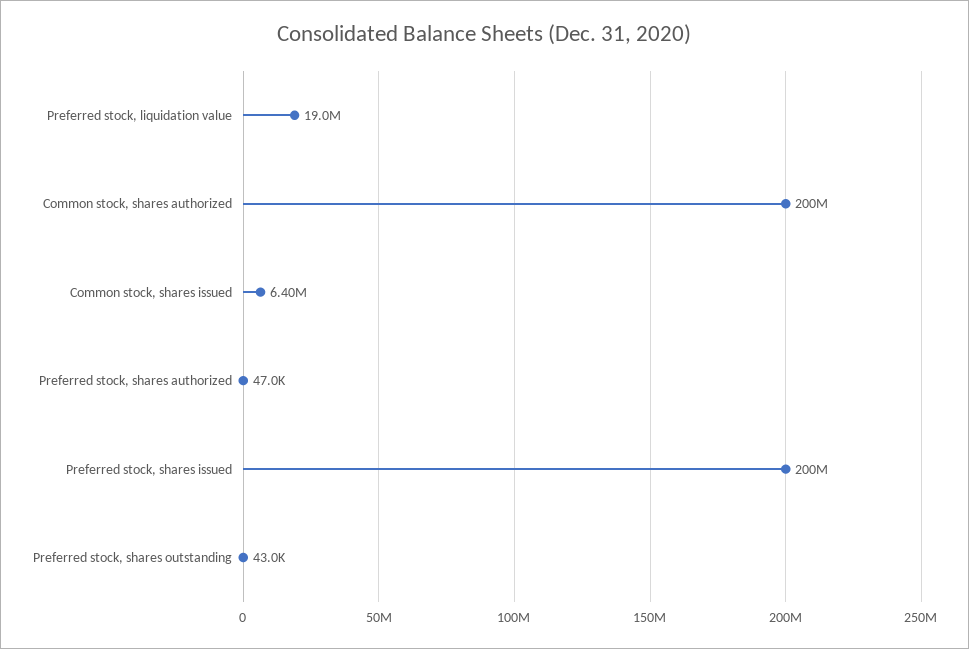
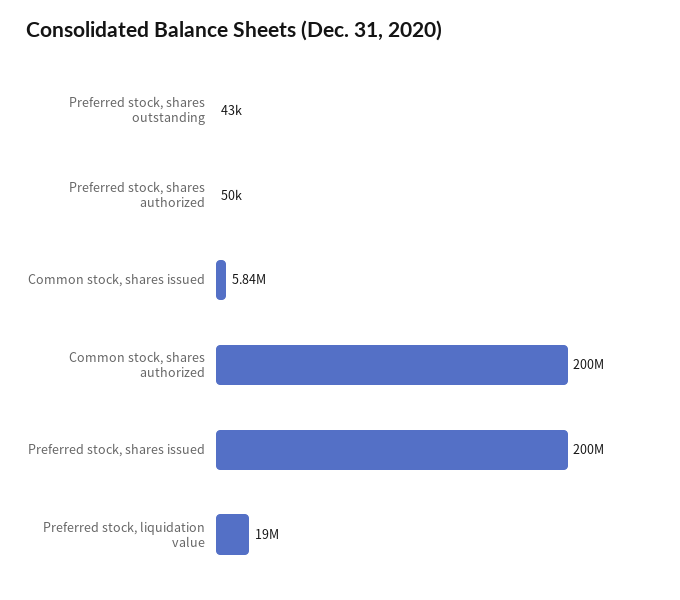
Common stock, shares issued: 6400000 -> 5840000
Preferred stock, shares authorized: 47000 -> 50000

